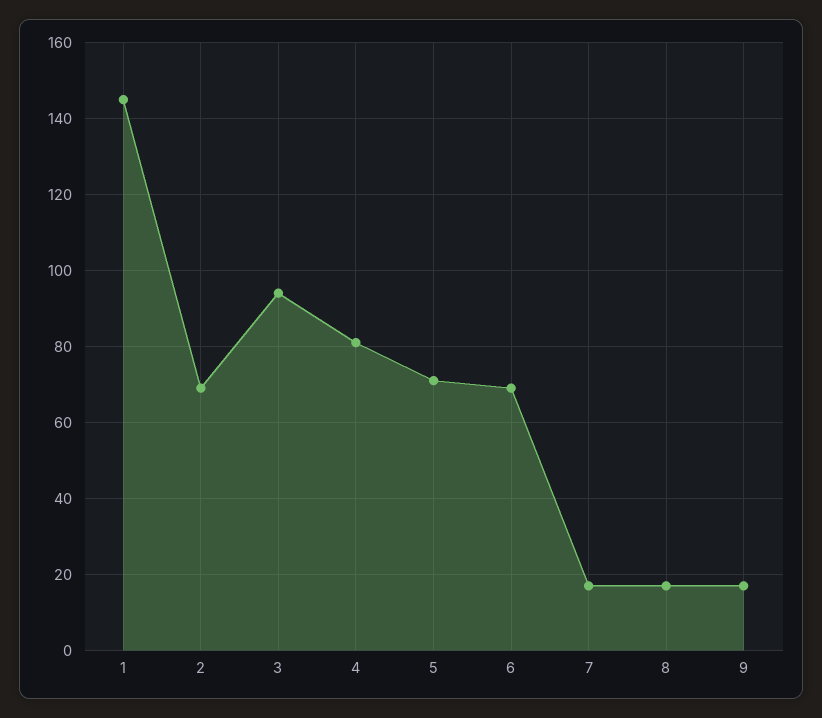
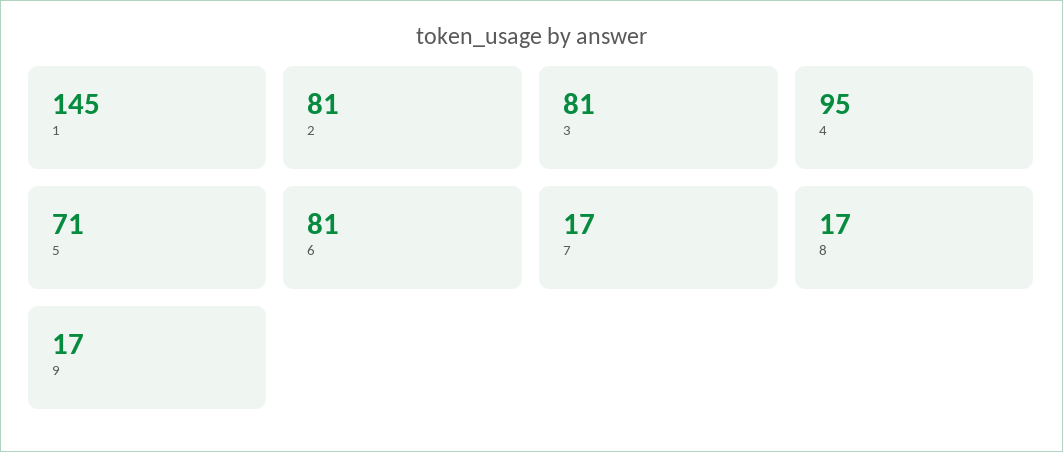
2: 70 -> 81
3: 95 -> 81
4: 80 -> 95
6: 70 -> 81

